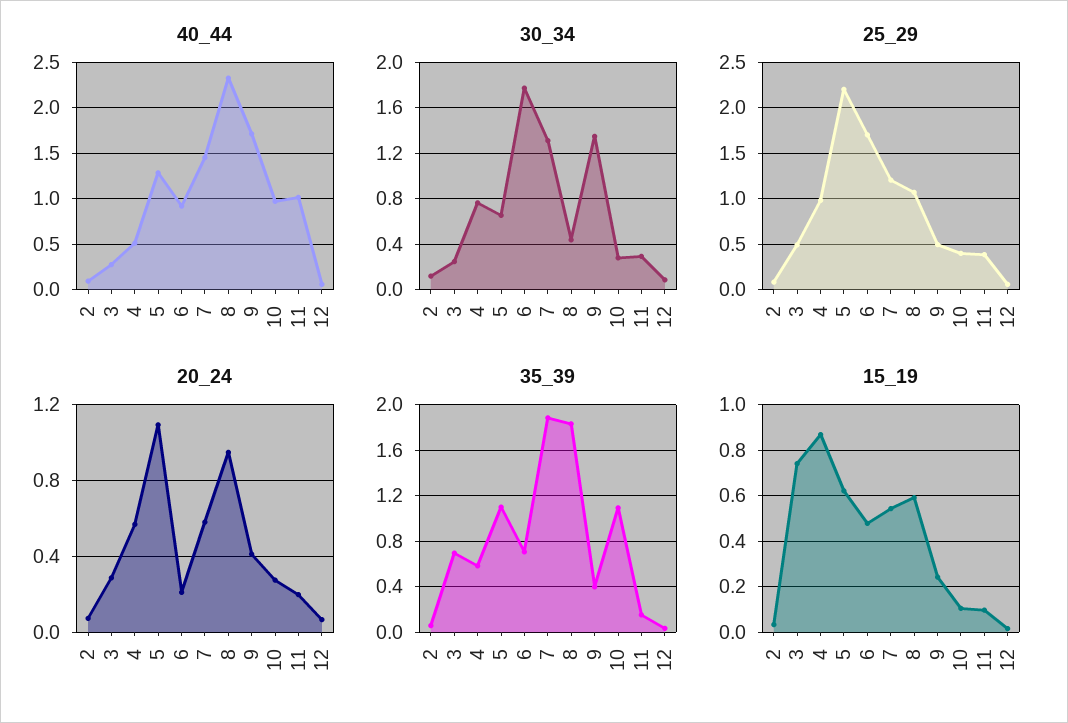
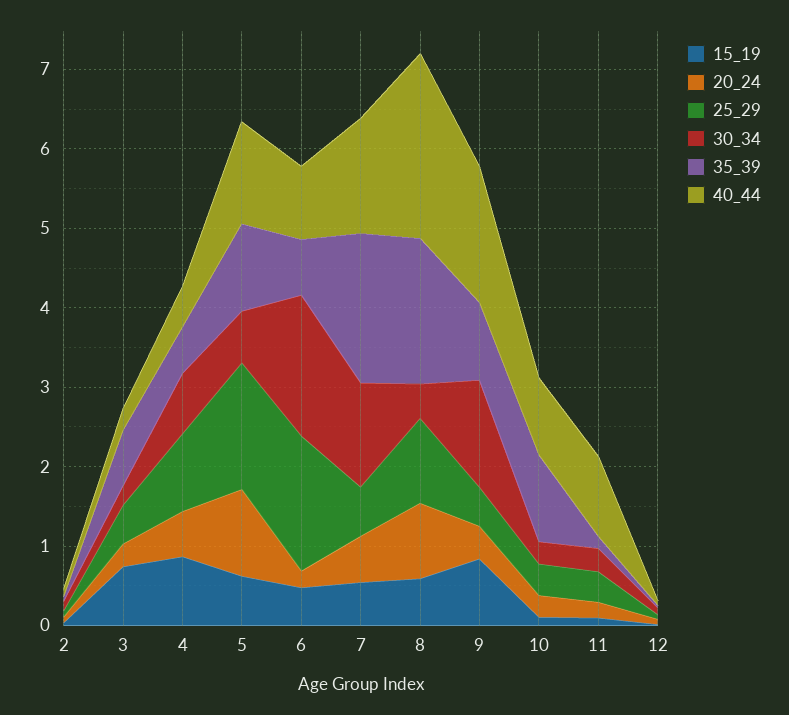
25_29, 5: 2.2 -> 1.6
25_29, 7: 1.2 -> 0.6
35_39, 9: 0.4 -> 1
15_19, 9: 0.25 -> 0.8

